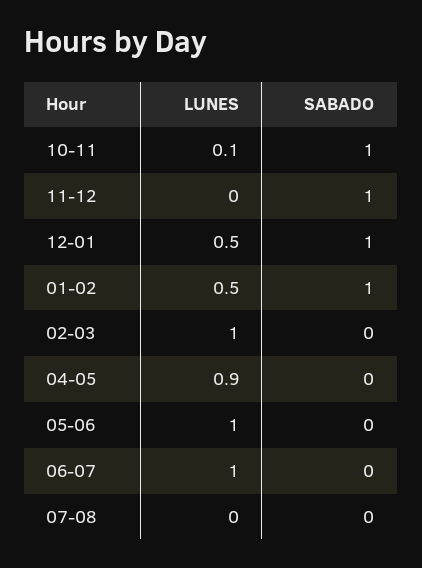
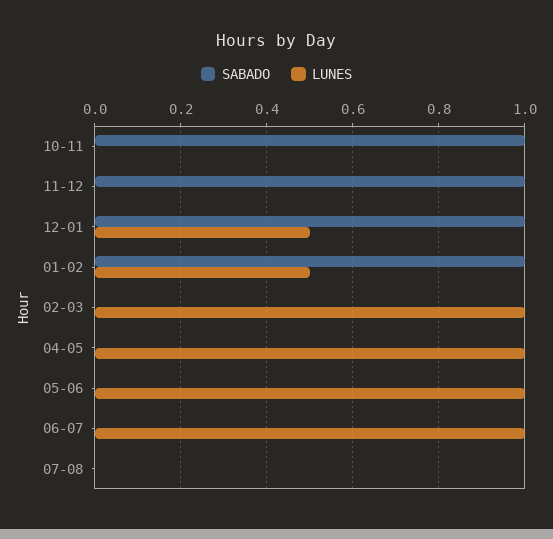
LUNES, 10-11: 0.1 -> 0
LUNES, 04-05: 0.9 -> 1

